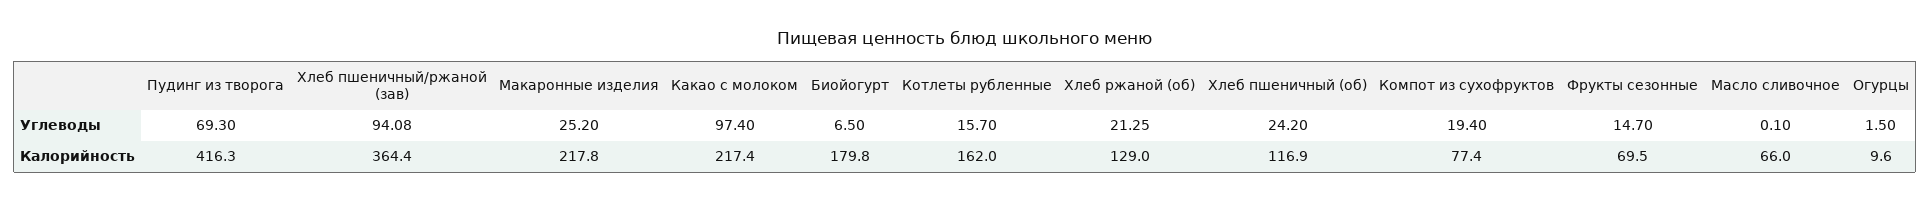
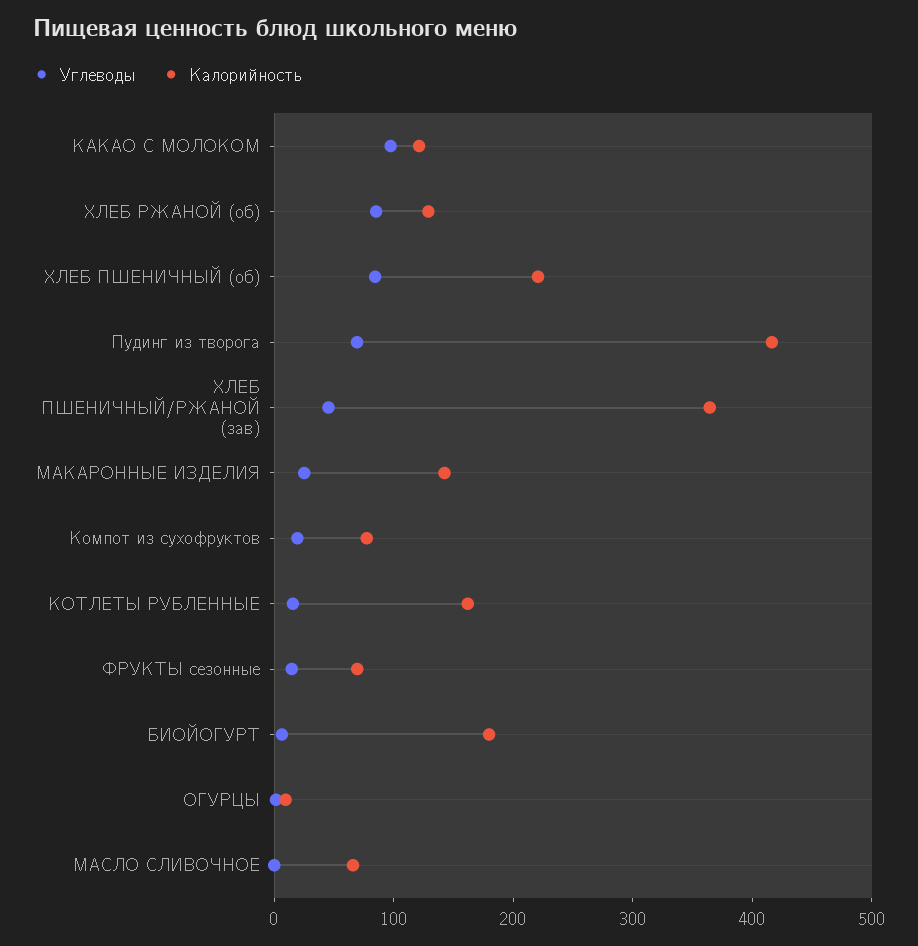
Углеводы, Хлеб пшеничный/ржаной (зав): 94.08 -> 40
Углеводы, Хлеб ржаной (об): 21.25 -> 80
Углеводы, Хлеб пшеничный (об): 24.2 -> 80
Калорийность, Макаронные изделия: 217.8 -> 140
Калорийность, Какао с молоком: 217.4 -> 120
Калорийность, Хлеб пшеничный (об): 116.9 -> 220

